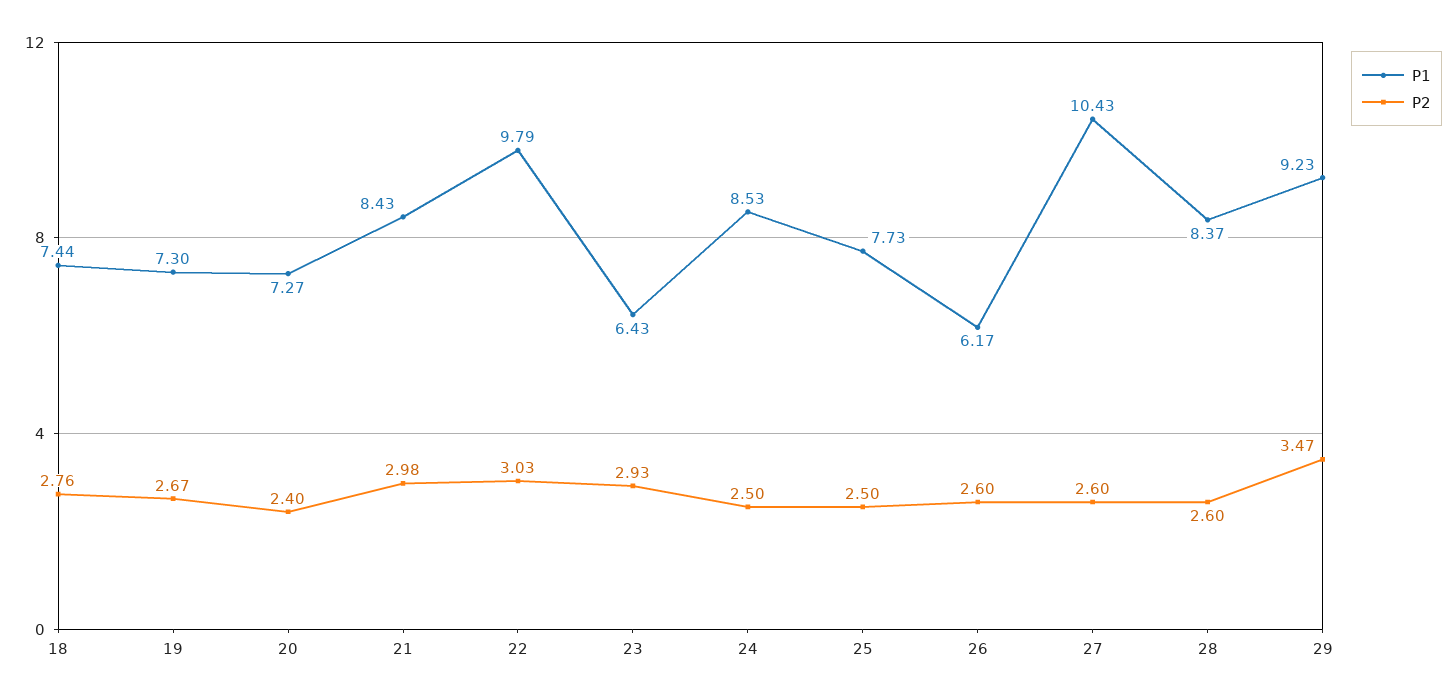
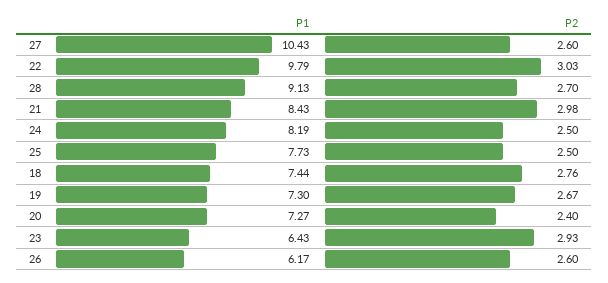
P1, 24: 8.53 -> 8.19
P1, 28: 8.37 -> 9.13
P2, 28: 2.6 -> 2.7
P1, 29: 9.23 -> none
P2, 29: 3.47 -> none

